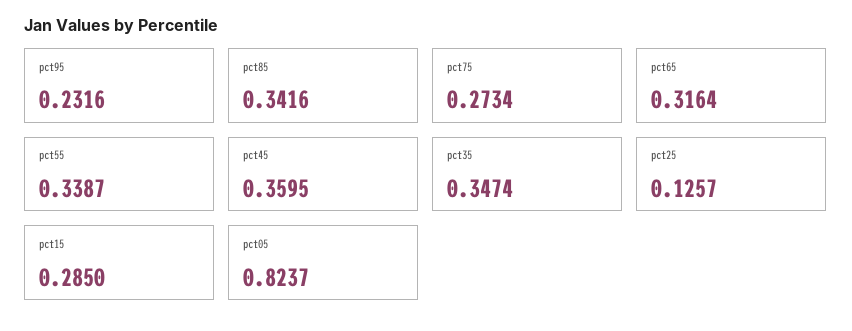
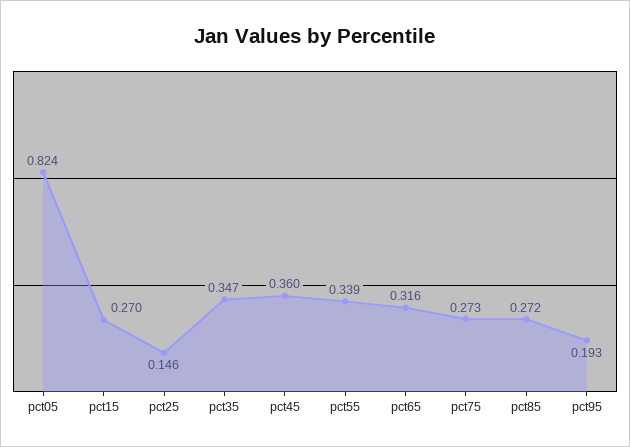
pct95: 0.2316 -> 0.193
pct85: 0.3416 -> 0.272
pct25: 0.1257 -> 0.146
pct15: 0.285 -> 0.27

